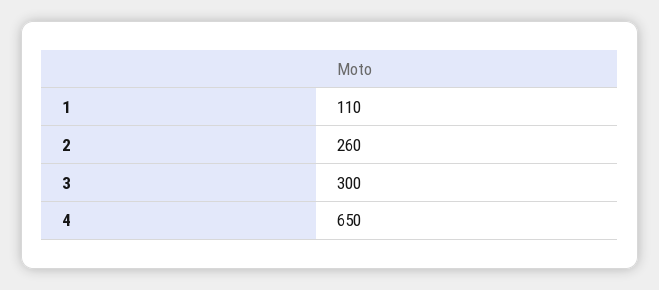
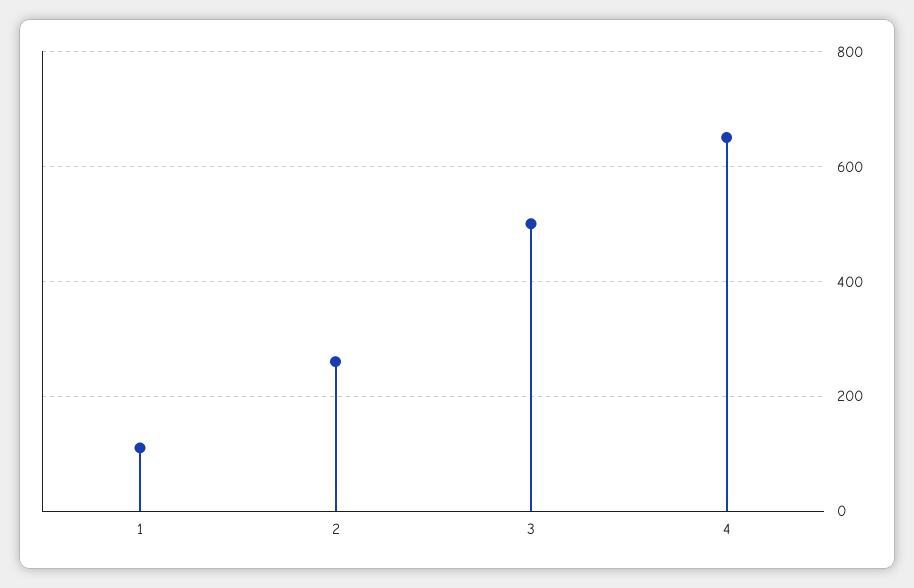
3: 300 -> 500

